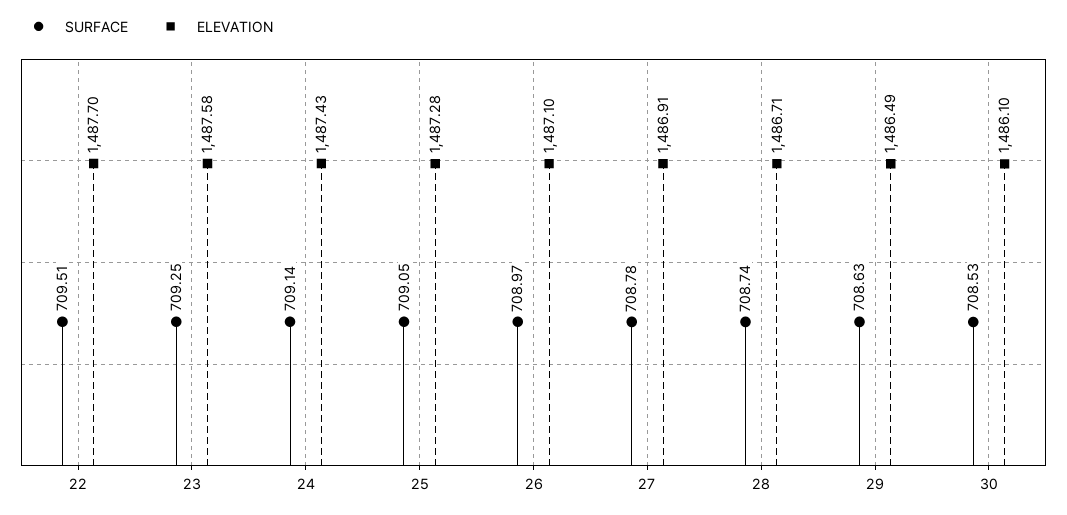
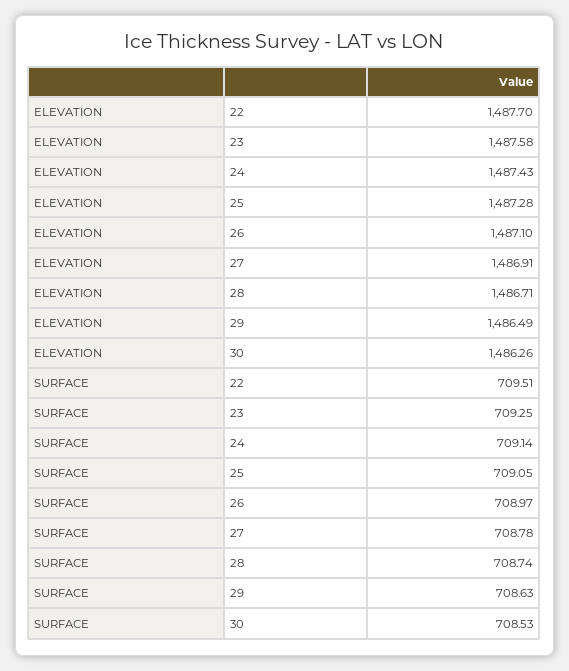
ELEVATION, 30: 1486.1 -> 1486.26

